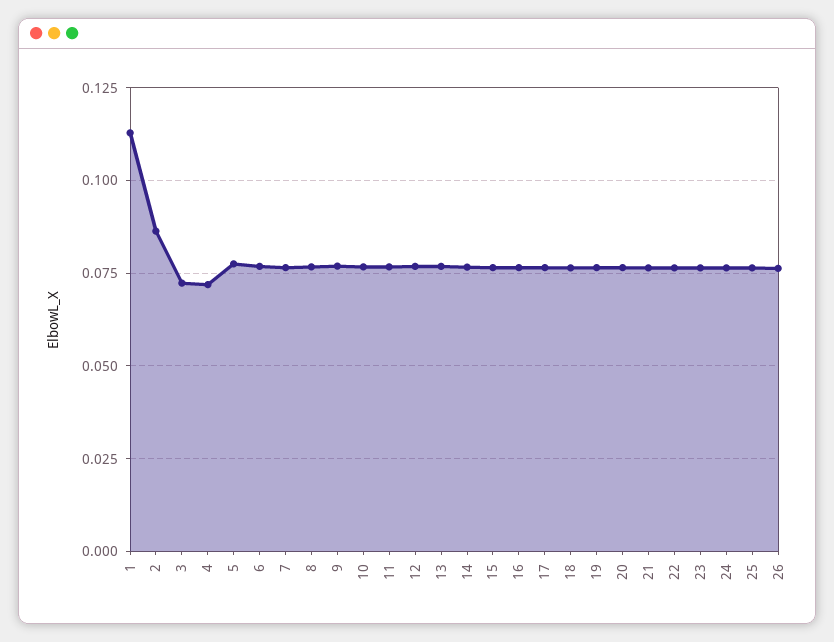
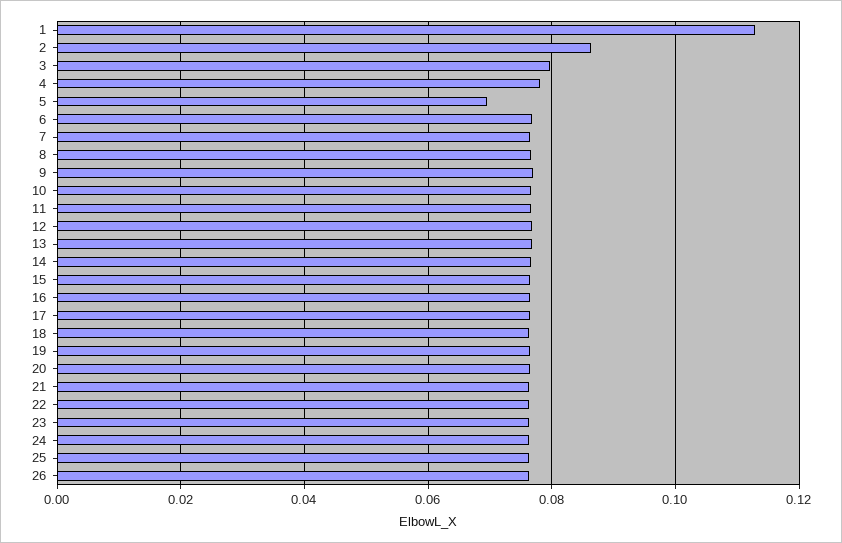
3: 0.0725 -> 0.08
4: 0.0725 -> 0.078
5: 0.0775 -> 0.07

